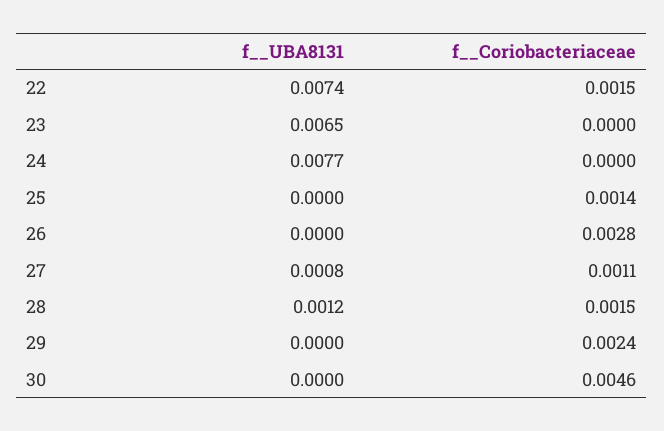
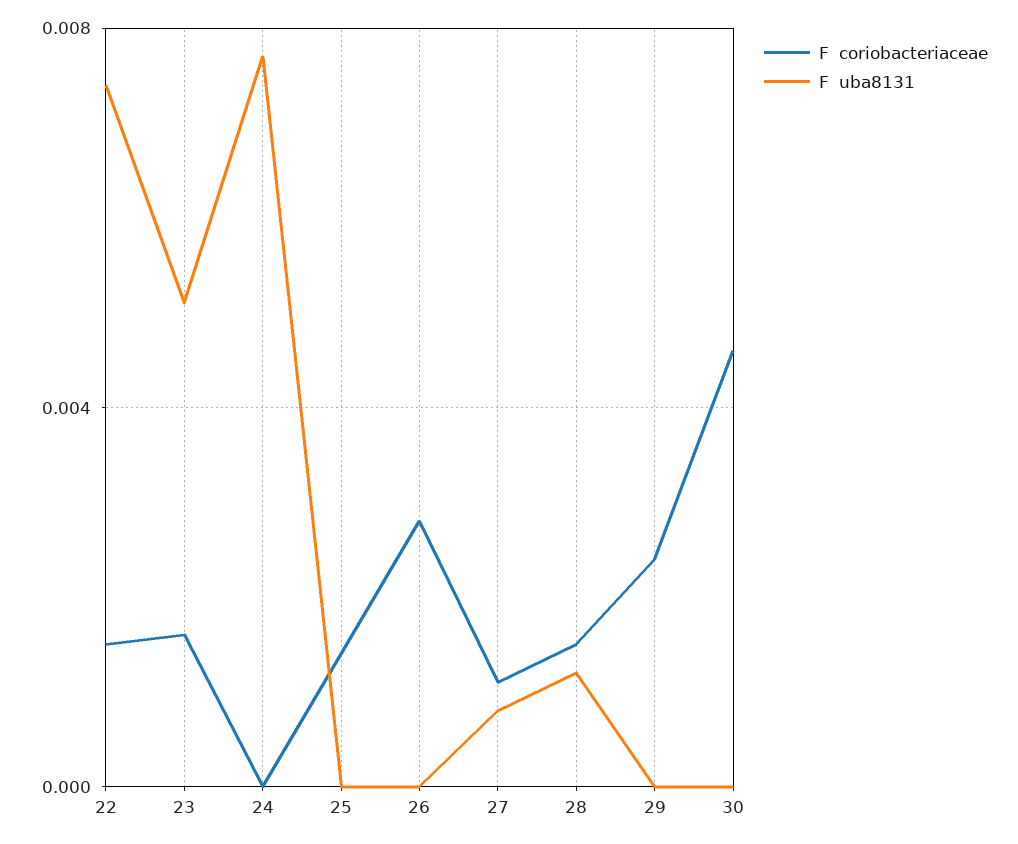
f__UBA8131, 23: 0.0065 -> 0.005
f__Coriobacteriaceae, 23: 0 -> 0.0015

